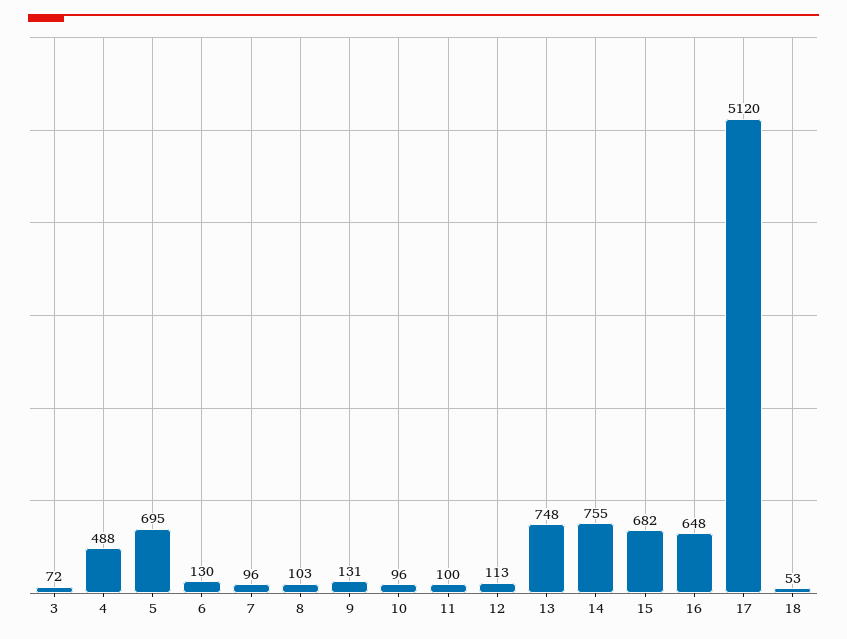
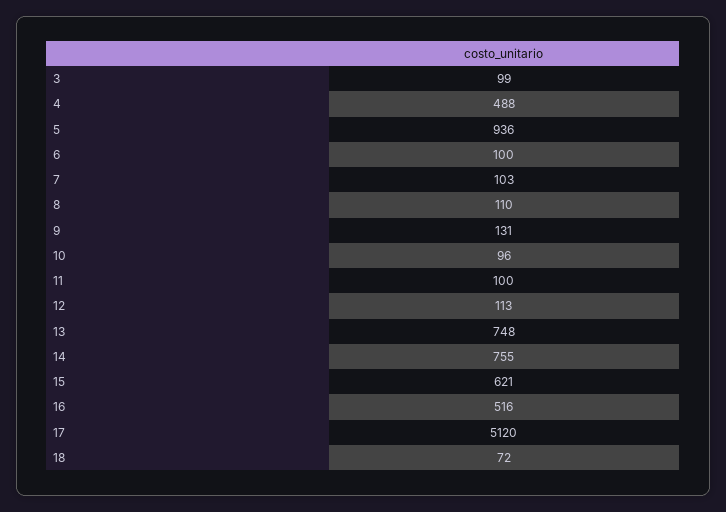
3: 72 -> 99
5: 695 -> 936
6: 130 -> 100
7: 96 -> 103
8: 103 -> 110
15: 682 -> 621
16: 648 -> 516
18: 53 -> 72

